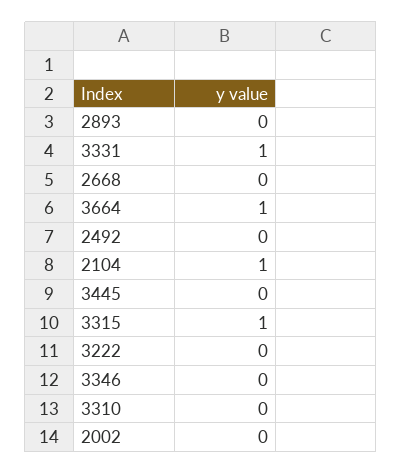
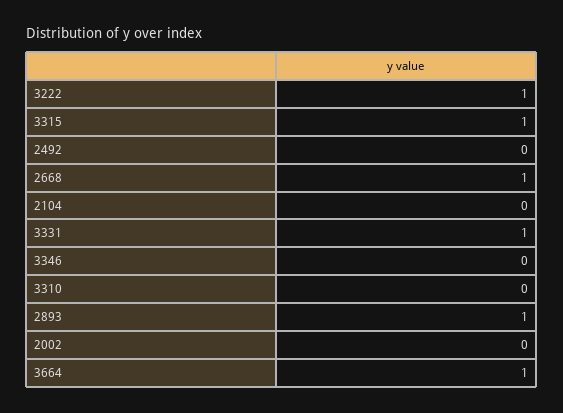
2893: 0 -> 1
2668: 0 -> 1
2104: 1 -> 0
3445: 0 -> none
3222: 0 -> 1

